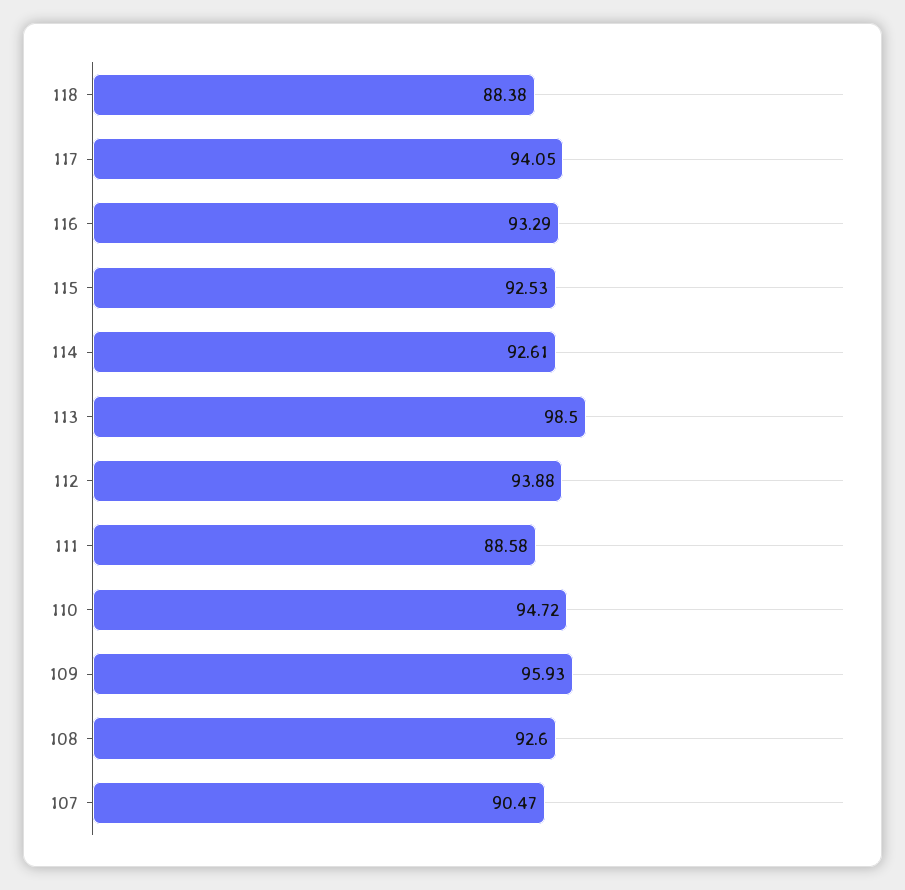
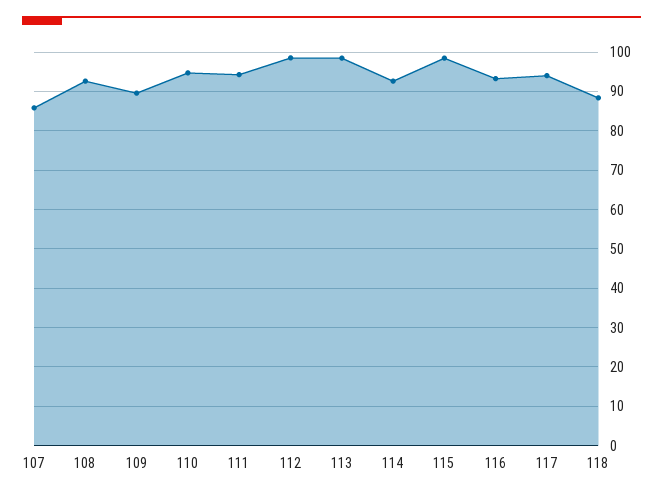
115: 92.53 -> 98
112: 93.88 -> 98
111: 88.58 -> 94
109: 95.93 -> 90
107: 90.47 -> 86

